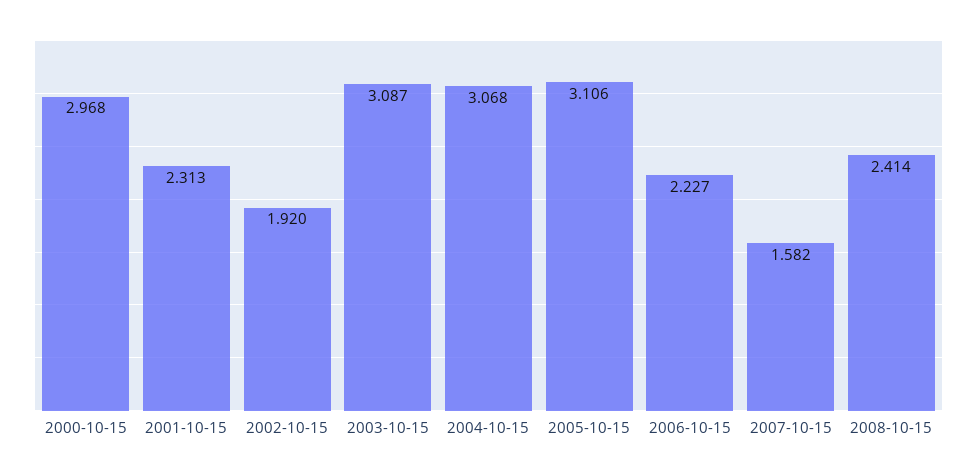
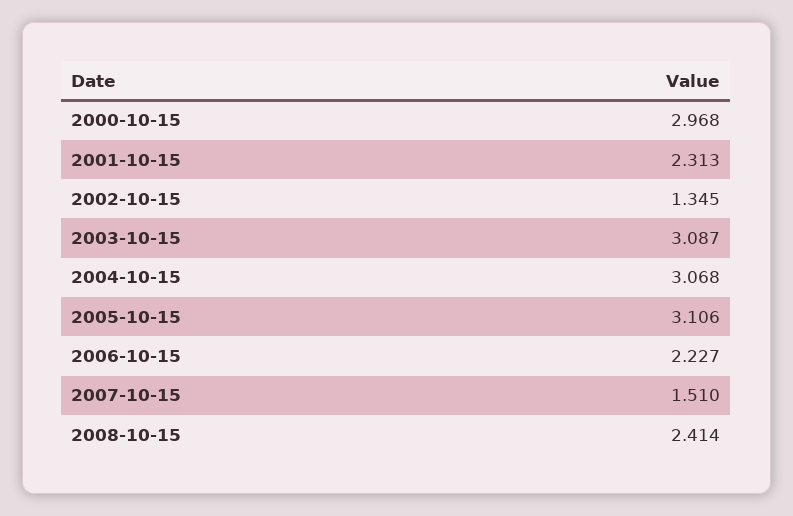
2002-10-15: 1.92 -> 1.345
2007-10-15: 1.582 -> 1.51

